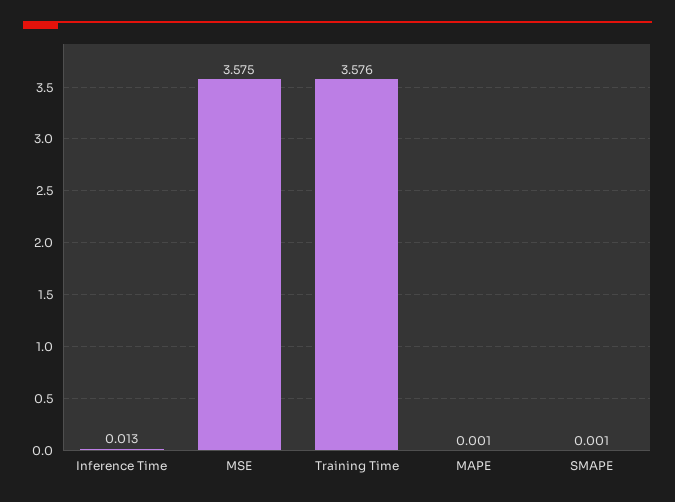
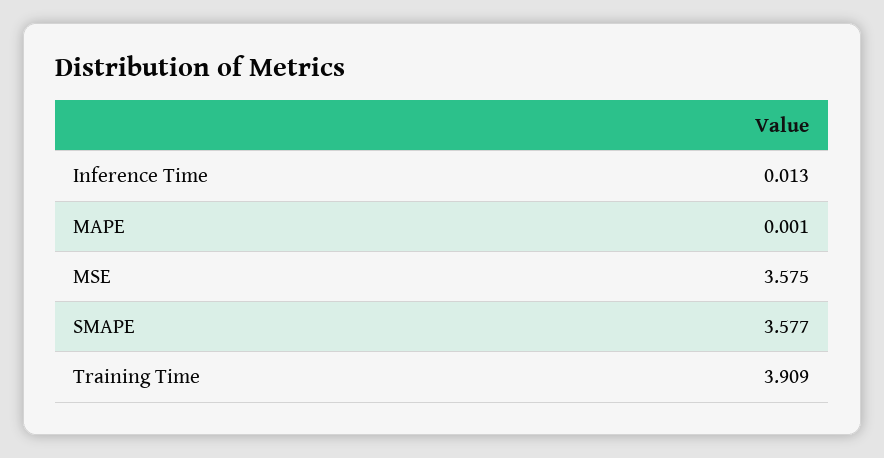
Training Time: 3.576 -> 3.909
SMAPE: 0.001 -> 3.577

